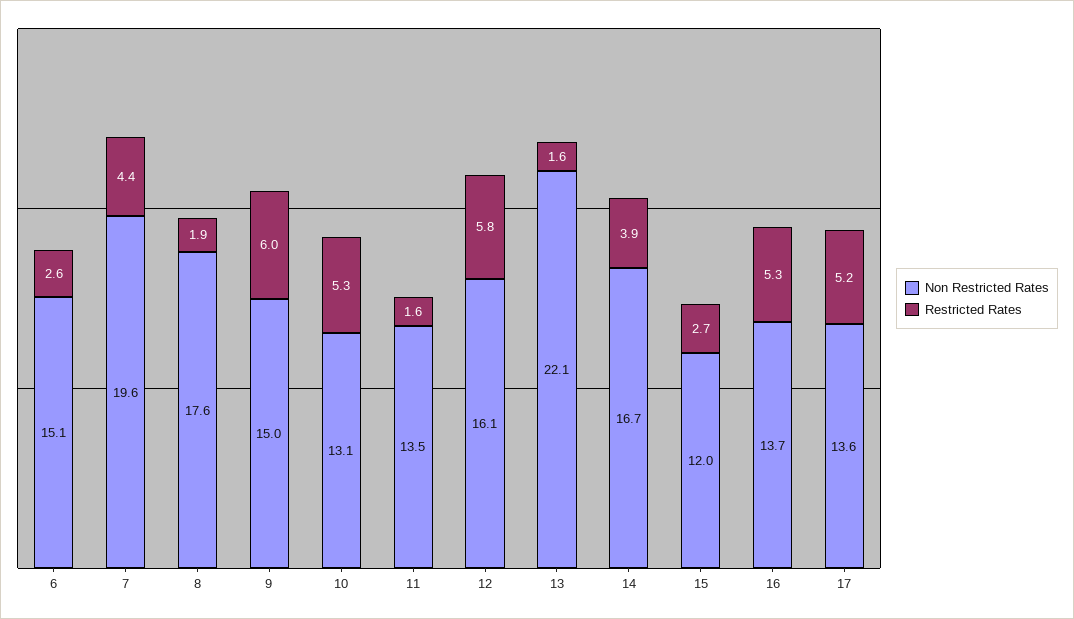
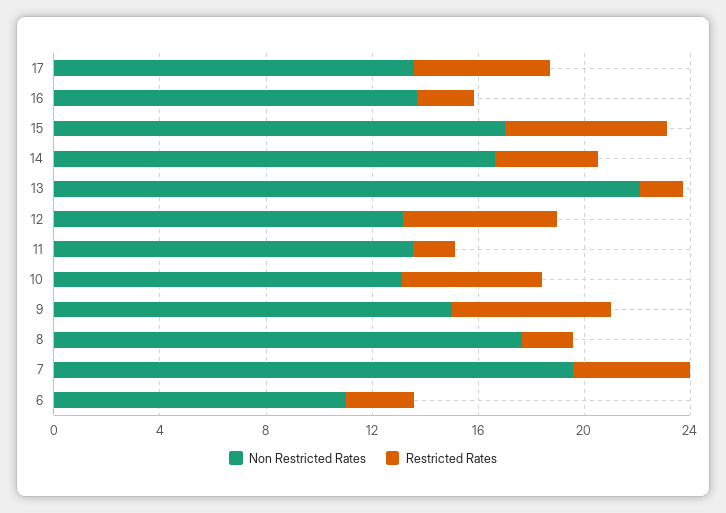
Non Restricted Rates, 6: 15.1 -> 11
Non Restricted Rates, 12: 16.1 -> 13
Non Restricted Rates, 15: 12 -> 17
Restricted Rates, 15: 2.7 -> 6
Restricted Rates, 16: 5.3 -> 2

